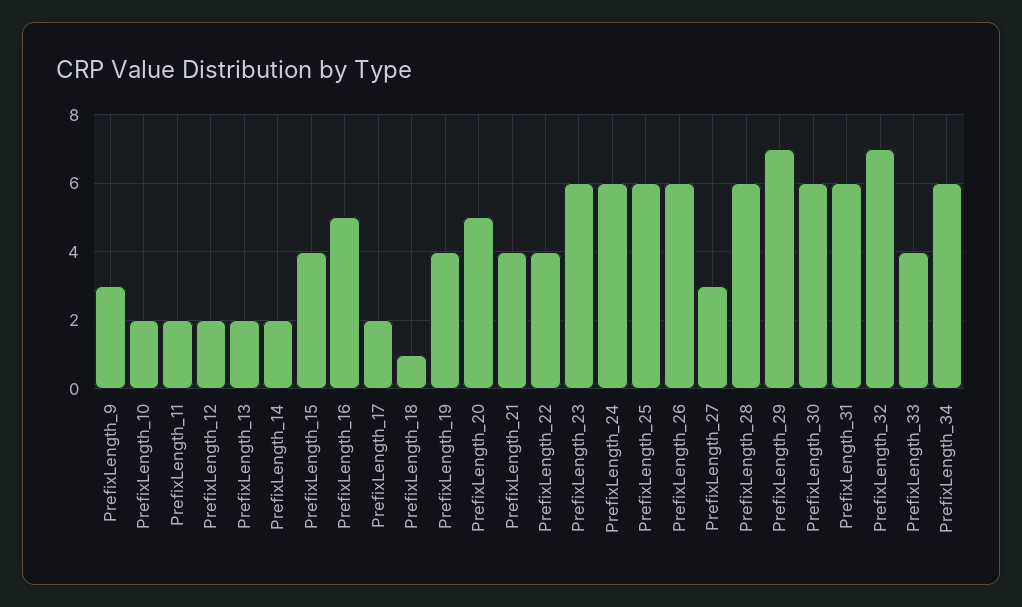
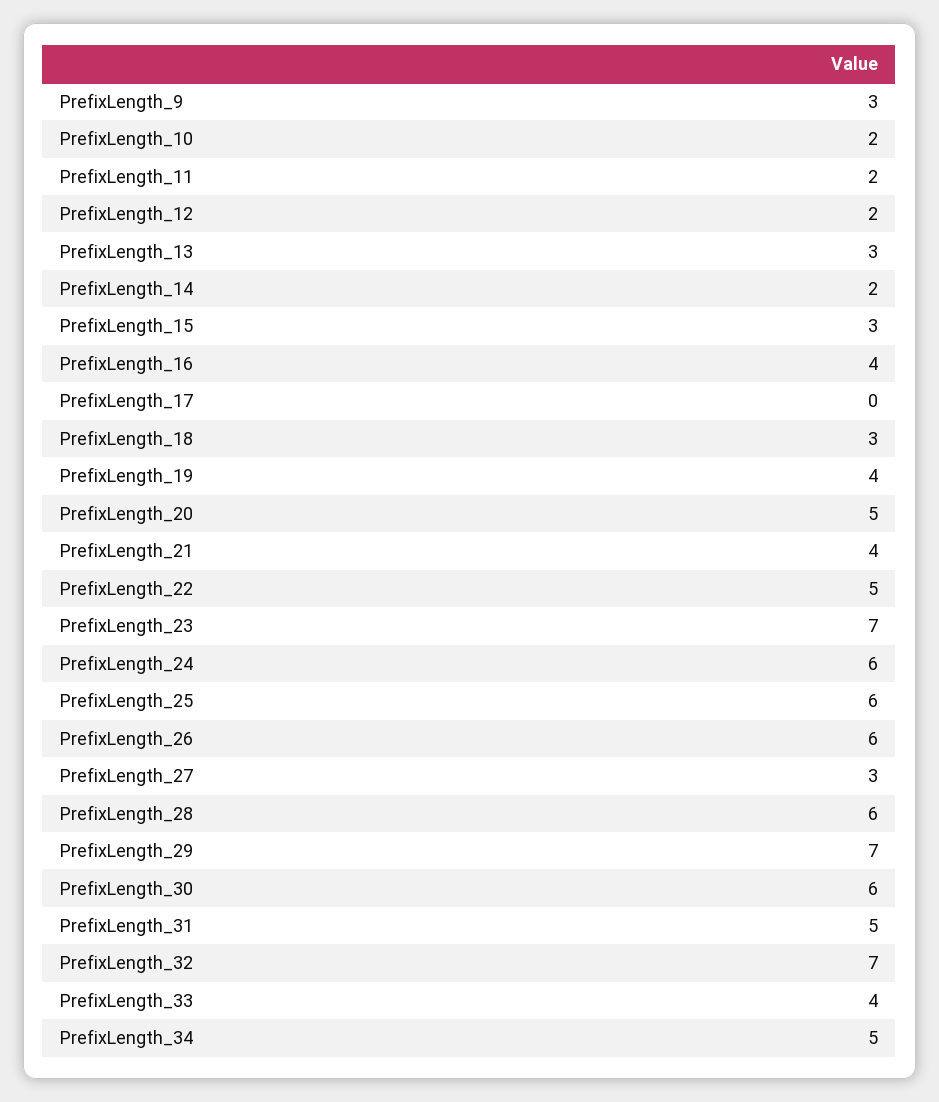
PrefixLength_13: 2 -> 3
PrefixLength_15: 4 -> 3
PrefixLength_16: 5 -> 4
PrefixLength_17: 2 -> 0
PrefixLength_18: 1 -> 3
PrefixLength_22: 4 -> 5
PrefixLength_23: 6 -> 7
PrefixLength_31: 6 -> 5
PrefixLength_34: 6 -> 5

